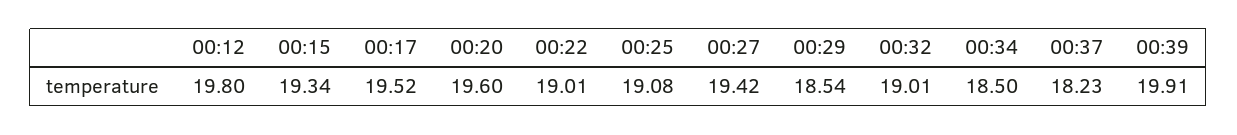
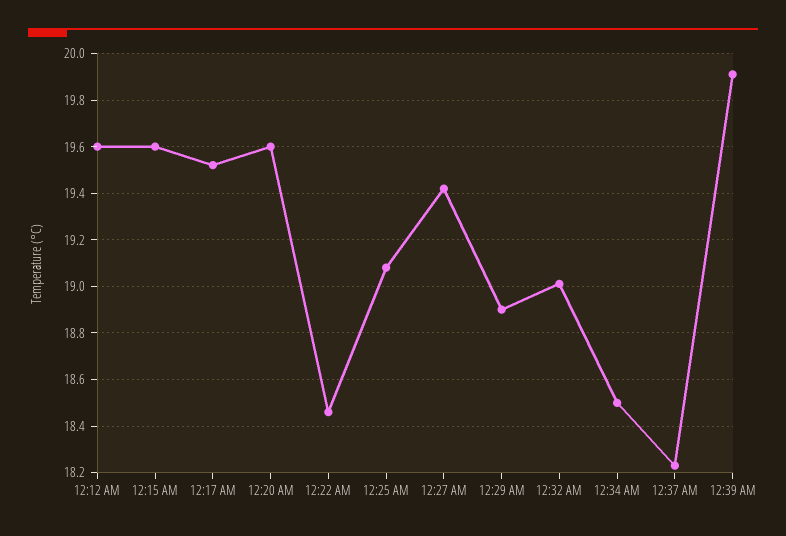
00:12: 19.8 -> 19.6
00:15: 19.34 -> 19.6
00:22: 19.01 -> 18.45
00:29: 18.54 -> 18.9

